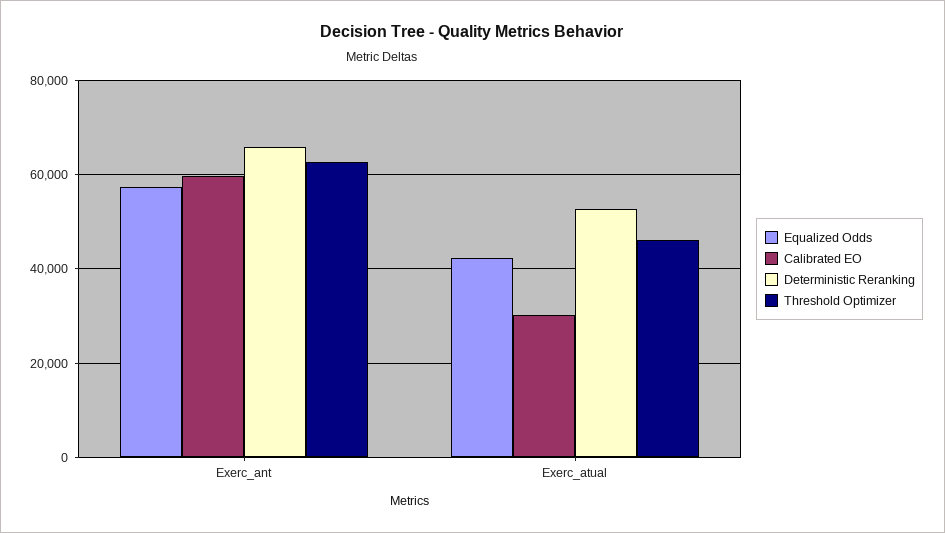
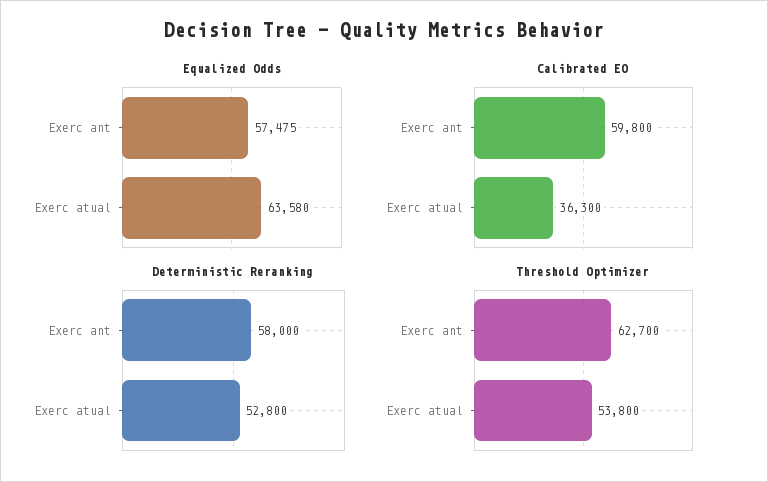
Deterministic Reranking, Exerc_ant: 66000 -> 58000
Equalized Odds, Exerc_atual: 42000 -> 63580
Calibrated EO, Exerc_atual: 30000 -> 36300
Threshold Optimizer, Exerc_atual: 46000 -> 53800

